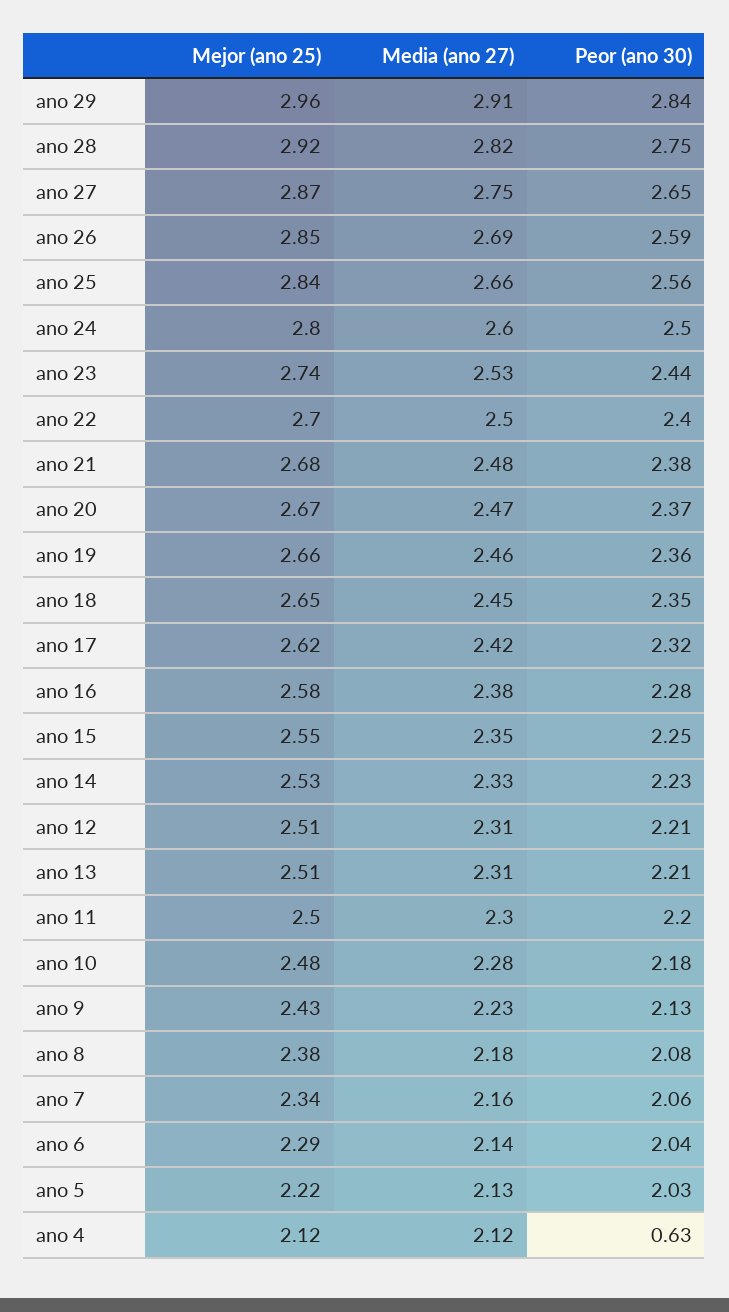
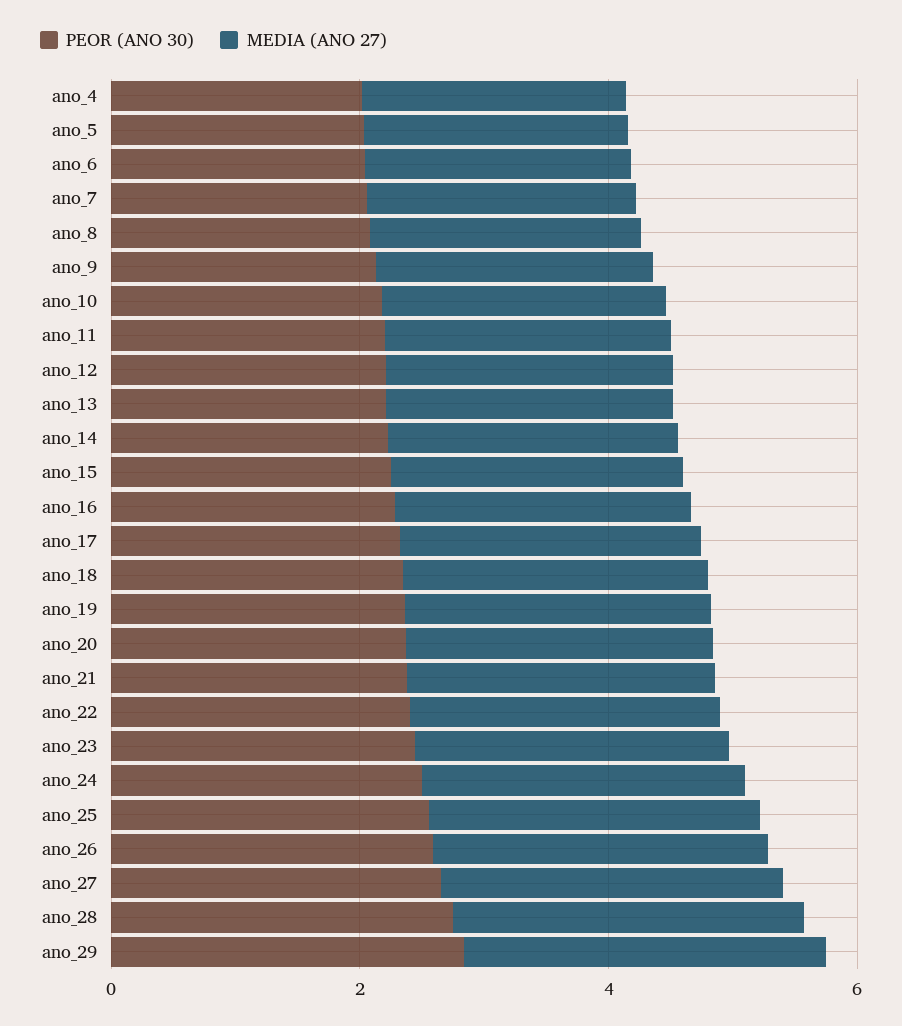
Mejor (ano 25), ano 29: 2.96 -> none
Mejor (ano 25), ano 28: 2.92 -> none
Mejor (ano 25), ano 27: 2.87 -> none
Mejor (ano 25), ano 26: 2.85 -> none
Mejor (ano 25), ano 25: 2.84 -> none
Mejor (ano 25), ano 24: 2.8 -> none
Mejor (ano 25), ano 23: 2.74 -> none
Mejor (ano 25), ano 22: 2.7 -> none
Mejor (ano 25), ano 21: 2.68 -> none
Mejor (ano 25), ano 20: 2.67 -> none
Mejor (ano 25), ano 19: 2.66 -> none
Mejor (ano 25), ano 18: 2.65 -> none
Mejor (ano 25), ano 17: 2.62 -> none
Mejor (ano 25), ano 16: 2.58 -> none
Mejor (ano 25), ano 15: 2.55 -> none
Mejor (ano 25), ano 14: 2.53 -> none
Mejor (ano 25), ano 12: 2.51 -> none
Mejor (ano 25), ano 13: 2.51 -> none
Mejor (ano 25), ano 11: 2.5 -> none
Mejor (ano 25), ano 10: 2.48 -> none
Mejor (ano 25), ano 9: 2.43 -> none
Mejor (ano 25), ano 8: 2.38 -> none
Mejor (ano 25), ano 7: 2.34 -> none
Mejor (ano 25), ano 6: 2.29 -> none
Mejor (ano 25), ano 5: 2.22 -> none
Mejor (ano 25), ano 4: 2.12 -> none
Peor (ano 30), ano 4: 0.63 -> 2

